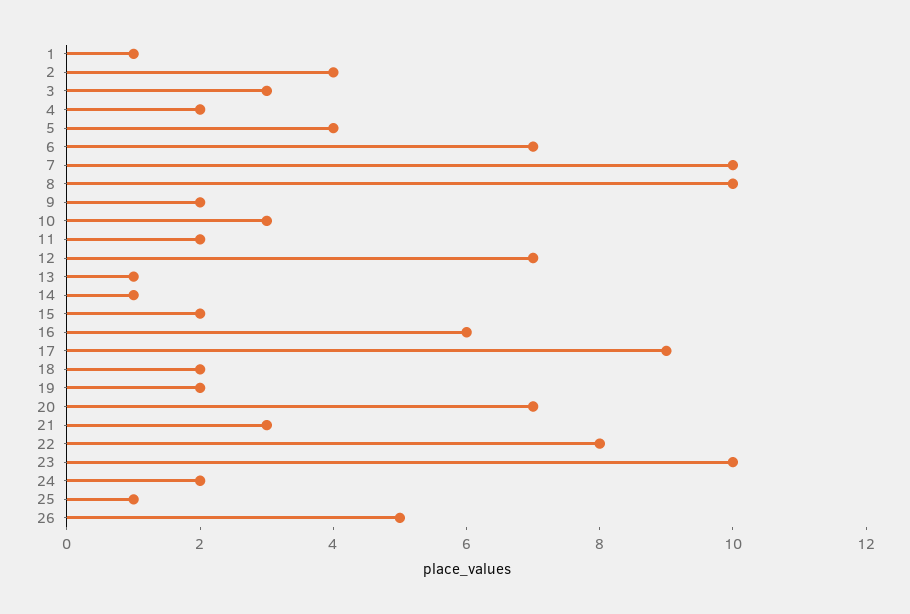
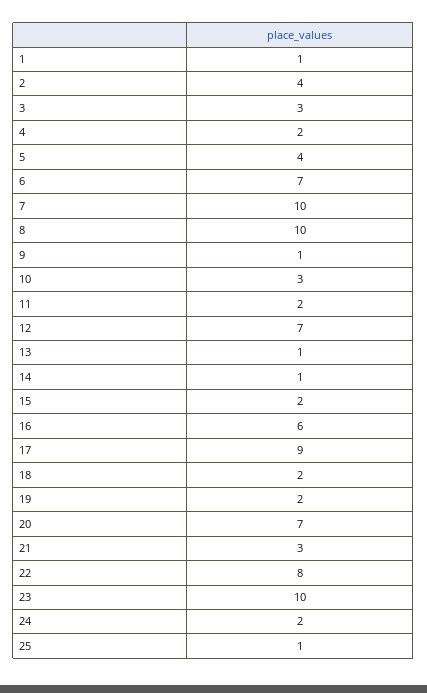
9: 2 -> 1
26: 5 -> none

